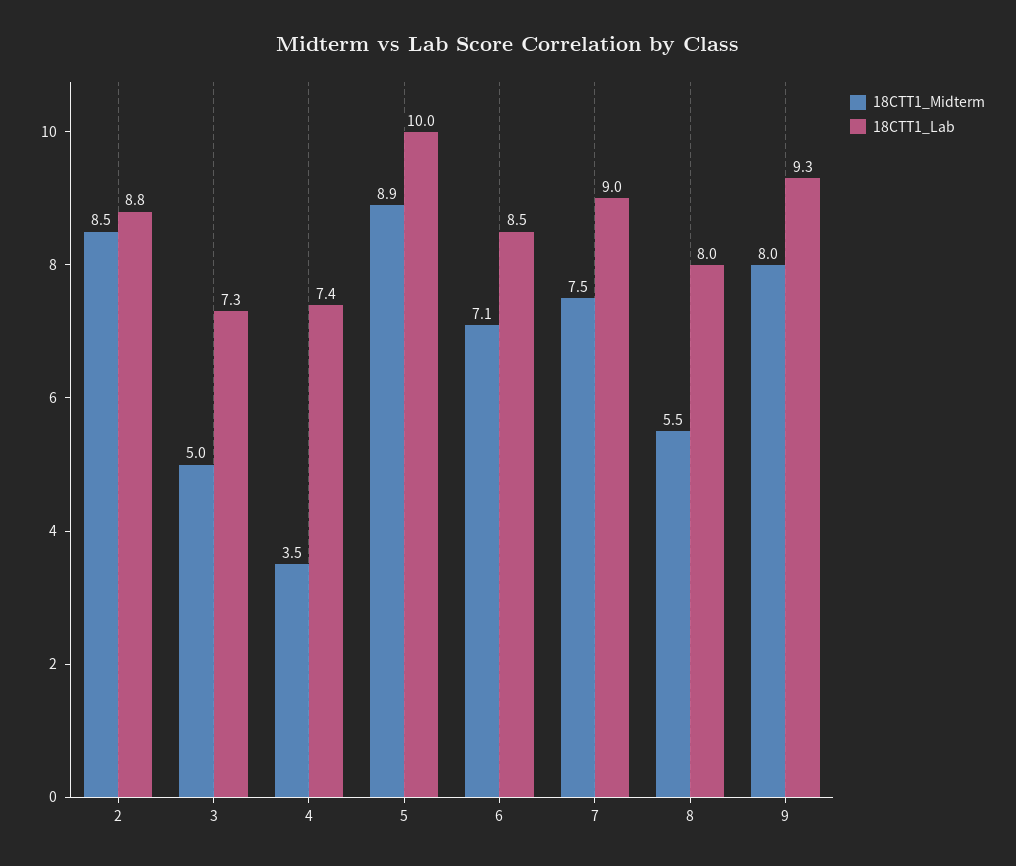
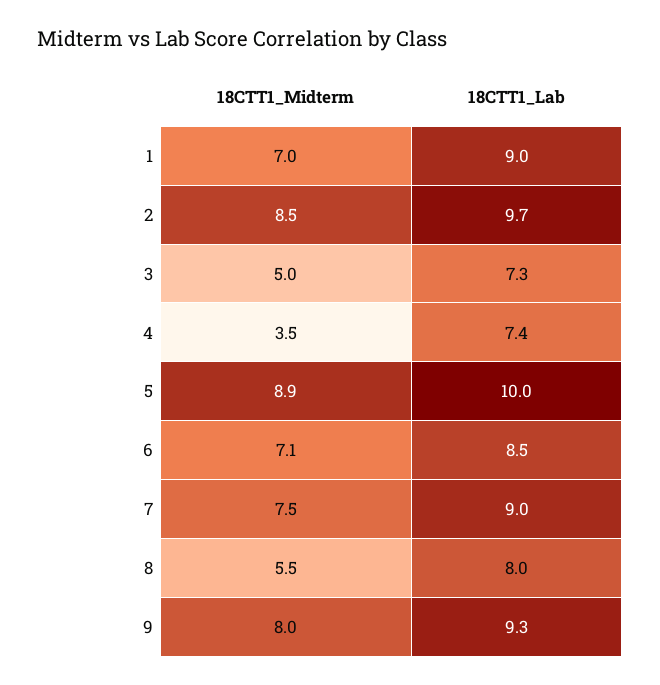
18CTT1_Lab, 2: 8.8 -> 9.7
18CTT1_Midterm, 1: none -> 7
18CTT1_Lab, 1: none -> 9

